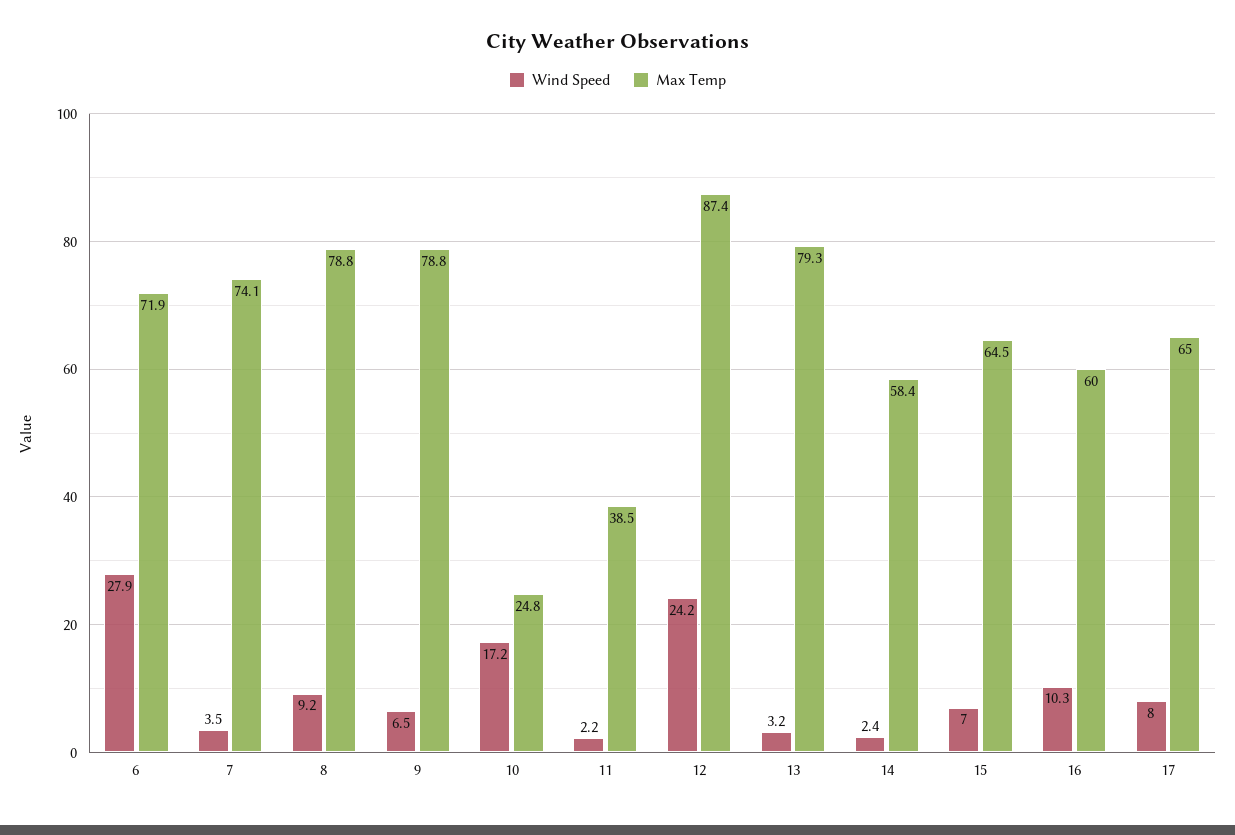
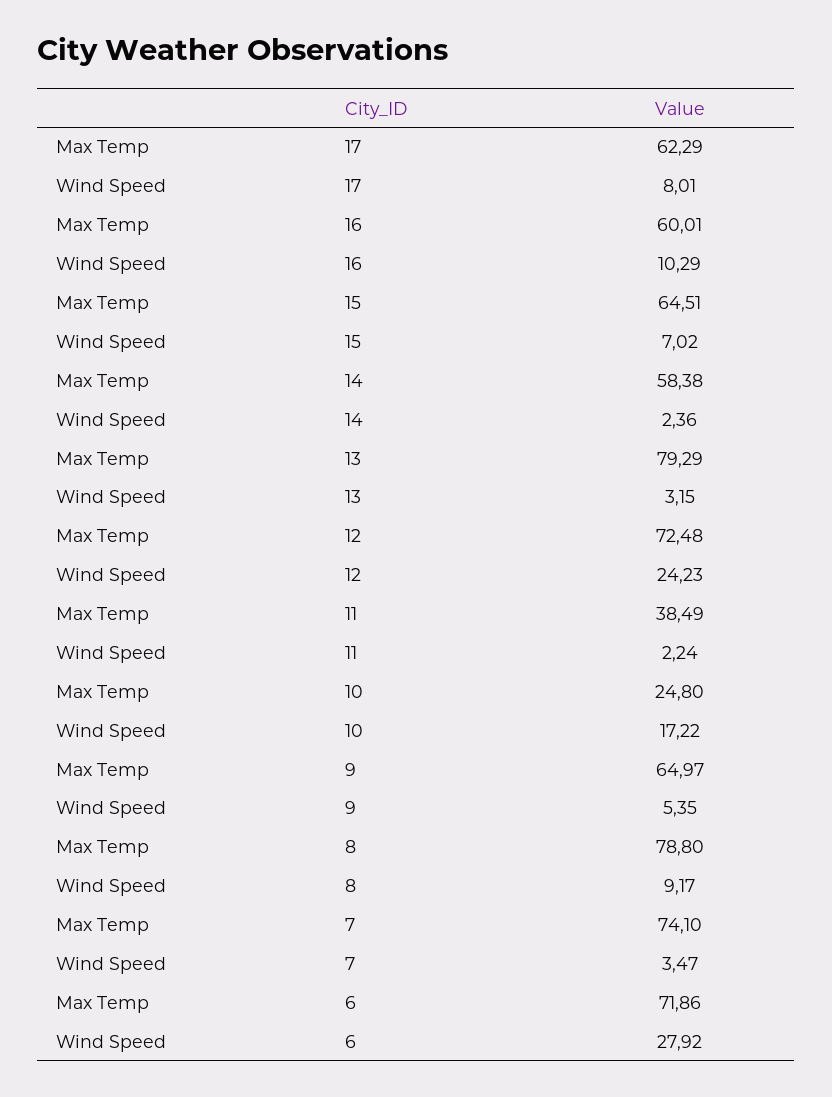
Wind Speed, 9: 6.5 -> 5.35
Max Temp, 9: 78.8 -> 64.97
Max Temp, 12: 87.4 -> 72.48
Max Temp, 17: 65 -> 62.29

